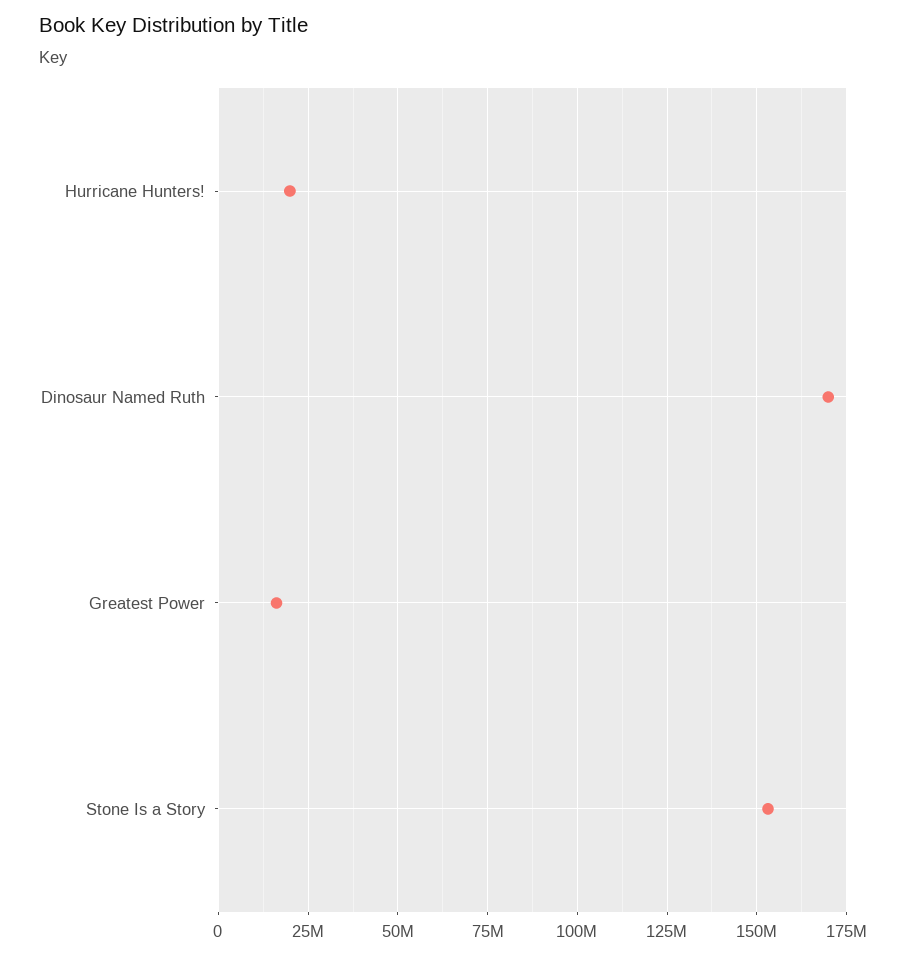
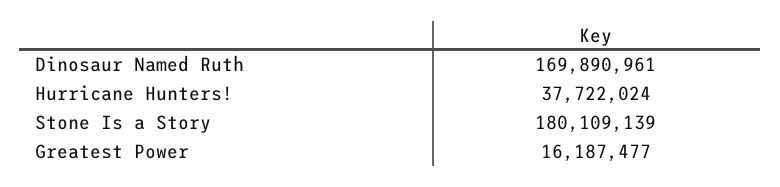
Hurricane Hunters!: 20000000 -> 37722024
Stone Is a Story: 152500000 -> 180109139

